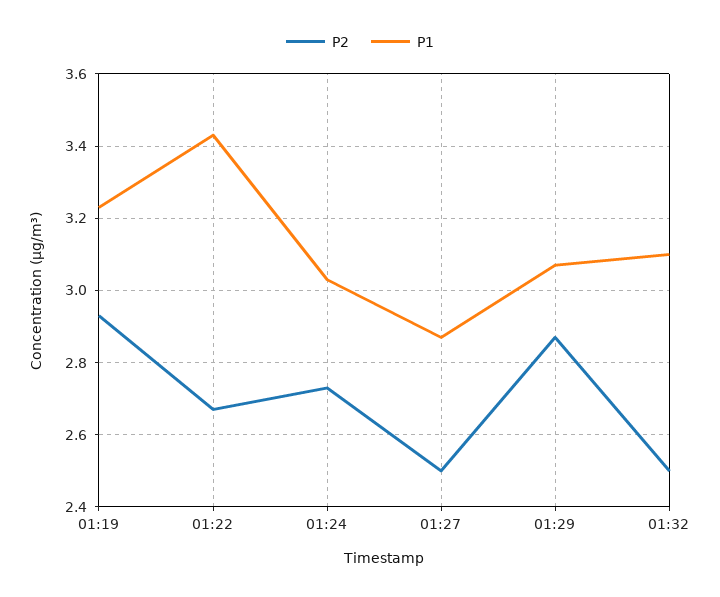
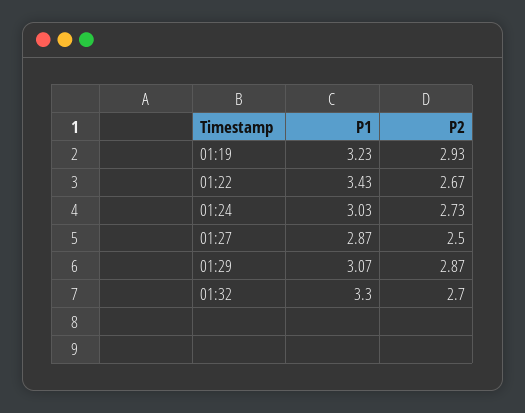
P2, 01:32: 2.5 -> 2.7
P1, 01:32: 3.1 -> 3.3

